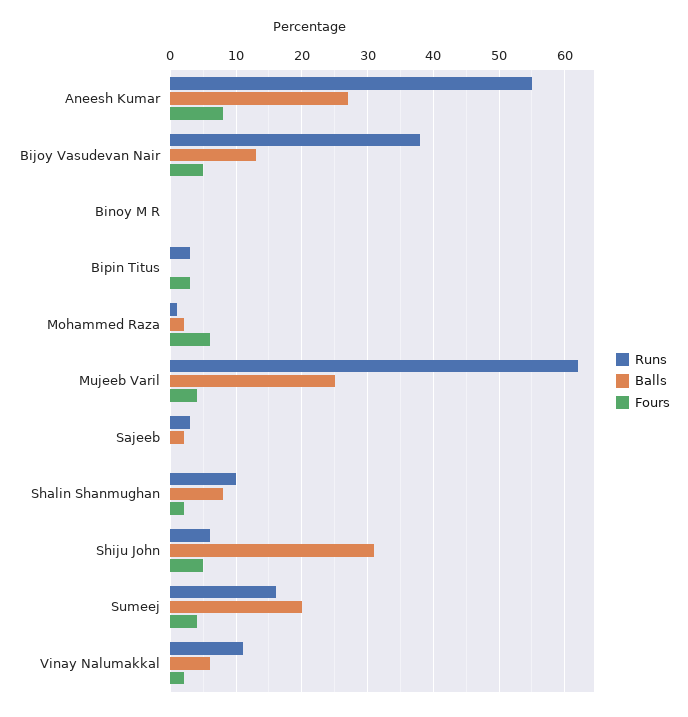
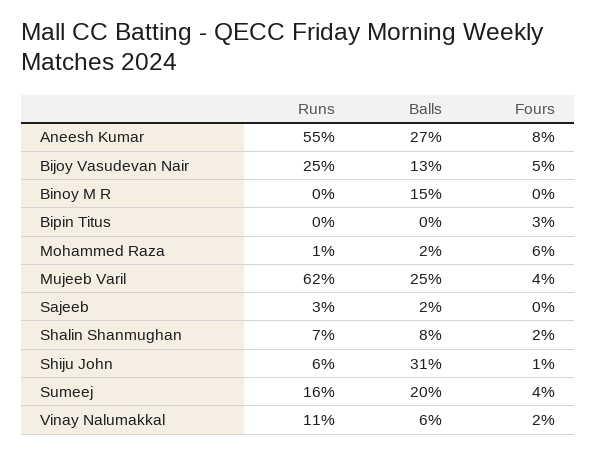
Runs, Bijoy Vasudevan Nair: 38 -> 25
Balls, Binoy M R: 0 -> 15
Runs, Bipin Titus: 3 -> 0
Runs, Shalin Shanmughan: 10 -> 7
Fours, Shiju John: 5 -> 1

